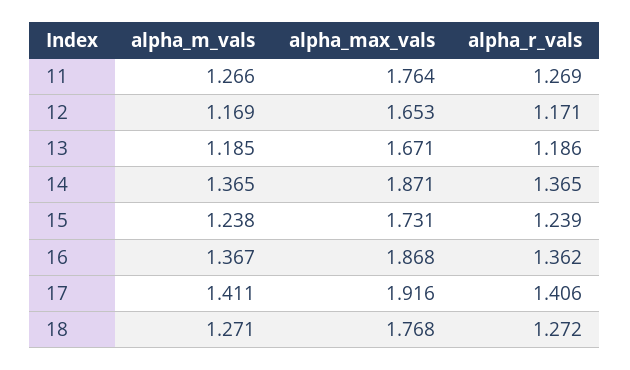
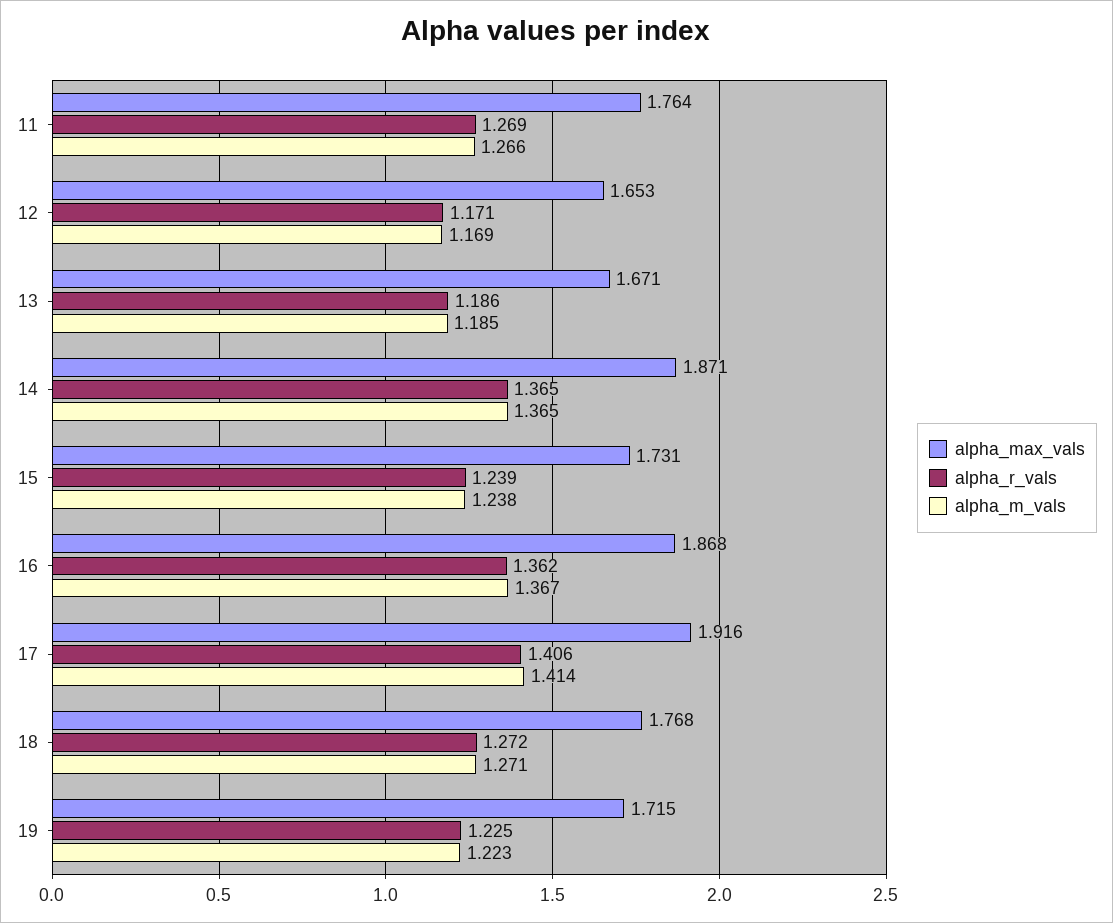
alpha_m_vals, 17: 1.411 -> 1.414
alpha_max_vals, 19: none -> 1.715
alpha_r_vals, 19: none -> 1.225
alpha_m_vals, 19: none -> 1.223

